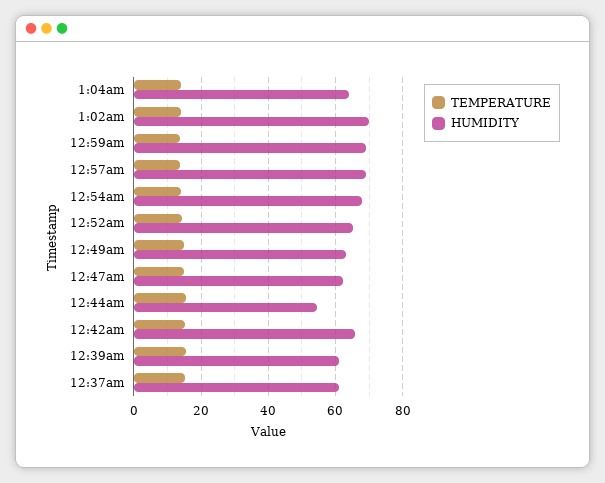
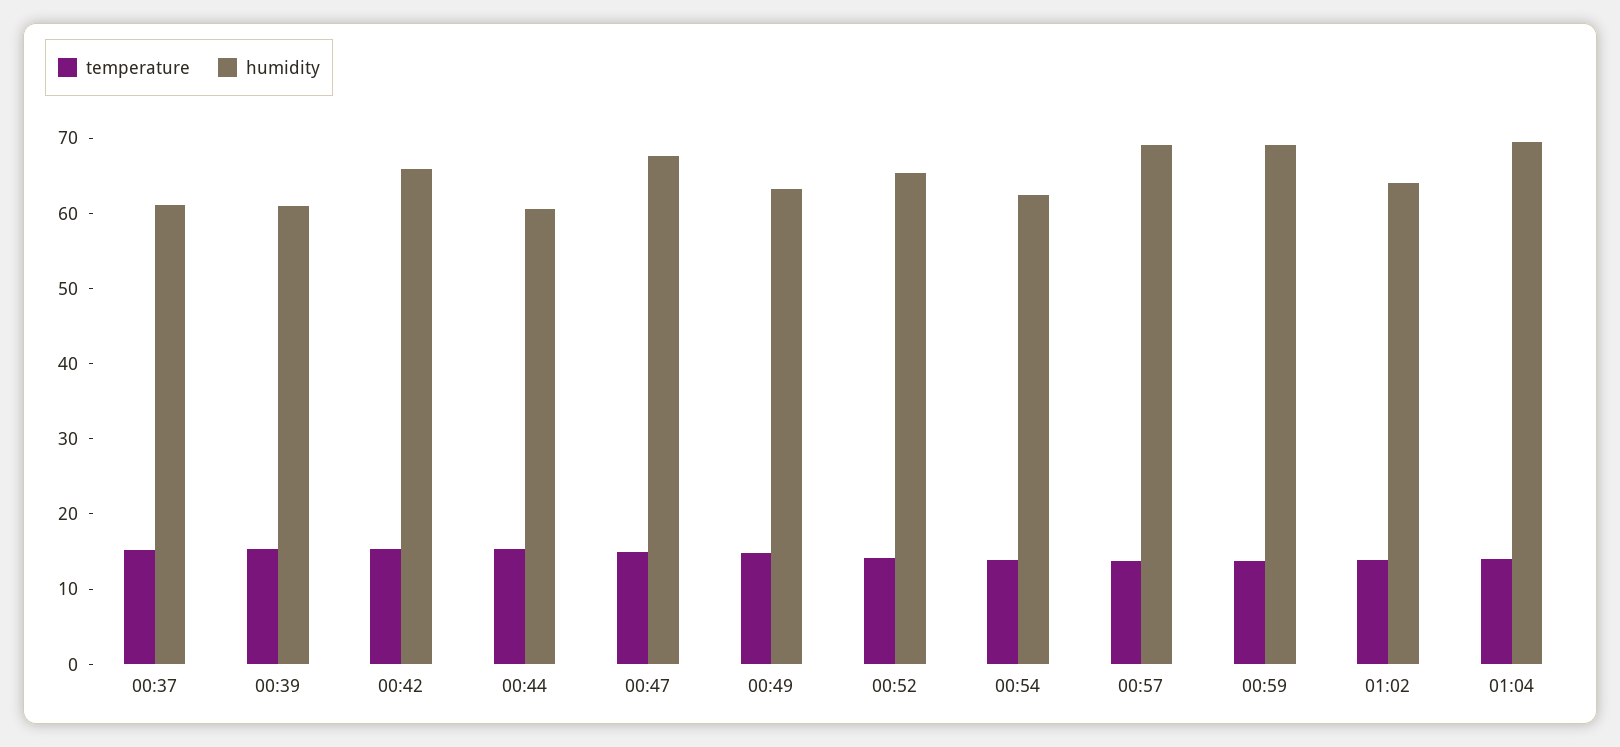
HUMIDITY, 1:04am: 64 -> 70
HUMIDITY, 1:02am: 70 -> 64
HUMIDITY, 12:54am: 68 -> 62
HUMIDITY, 12:47am: 62 -> 68
HUMIDITY, 12:44am: 54 -> 60

